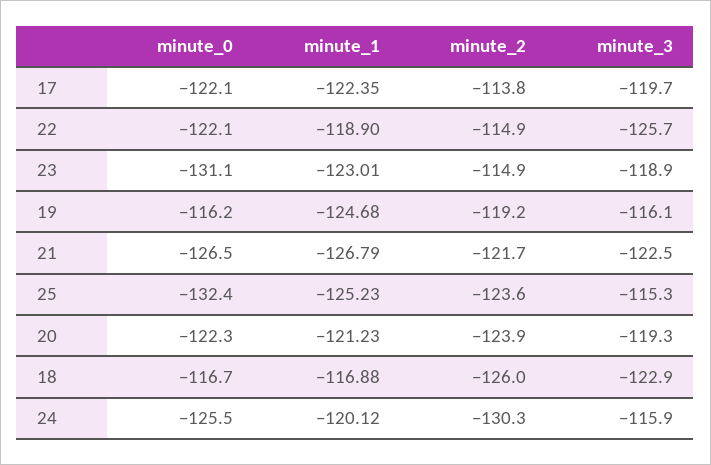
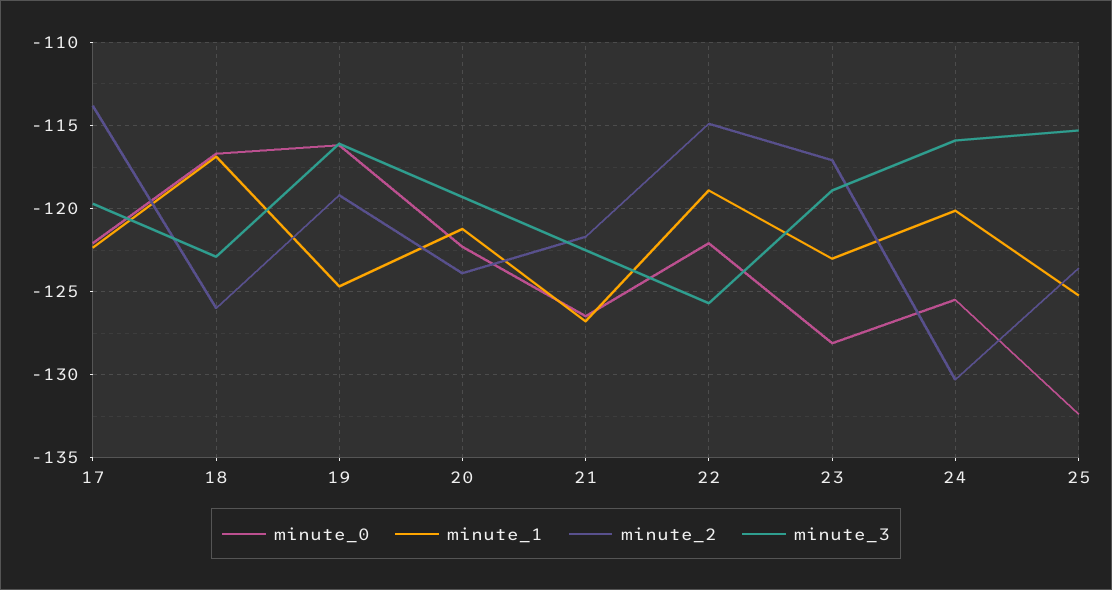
minute_0, 23: -131.1 -> -128
minute_2, 23: -114.9 -> -117

